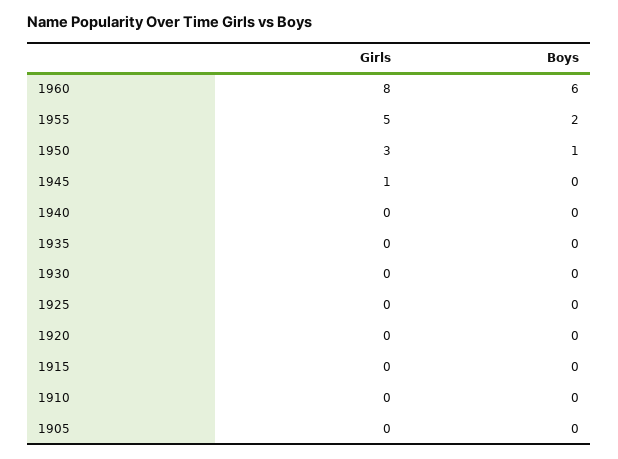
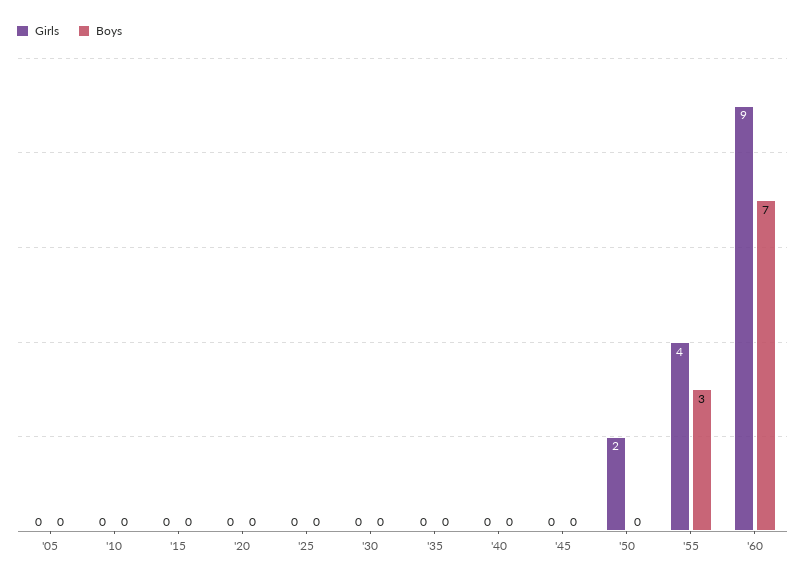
Girls, 1960: 8 -> 9
Boys, 1960: 6 -> 7
Girls, 1955: 5 -> 4
Boys, 1955: 2 -> 3
Girls, 1950: 3 -> 2
Boys, 1950: 1 -> 0
Girls, 1945: 1 -> 0

